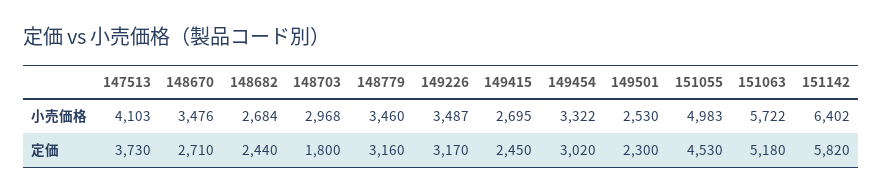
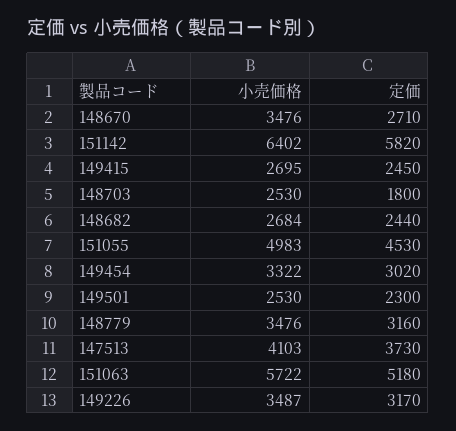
148703, 小売価格: 2968 -> 2530
148779, 小売価格: 3460 -> 3476

